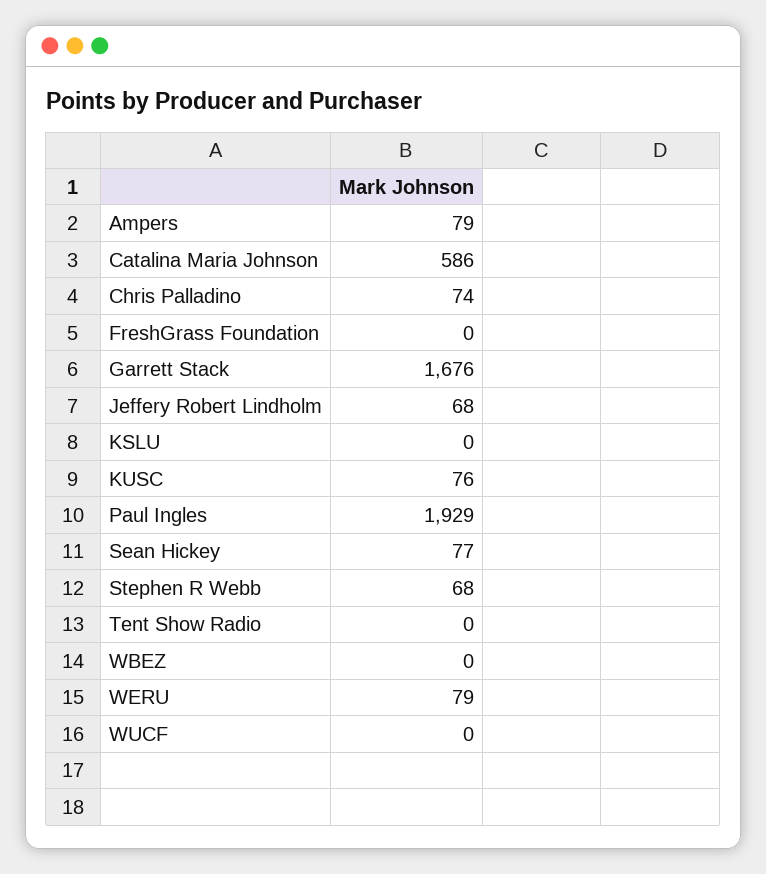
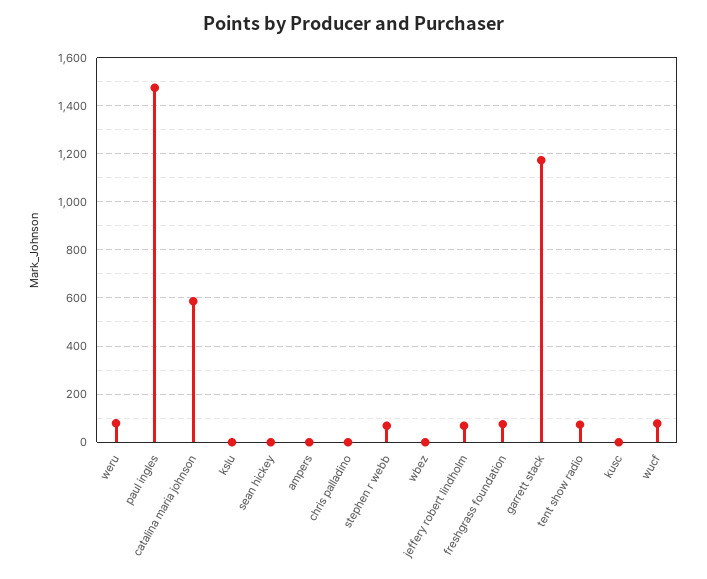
Ampers: 79 -> 0
Chris Palladino: 74 -> 0
FreshGrass Foundation: 0 -> 75
Garrett Stack: 1676 -> 1175
KUSC: 76 -> 0
Paul Ingles: 1929 -> 1475
Sean Hickey: 77 -> 0
Tent Show Radio: 0 -> 75
WUCF: 0 -> 75

